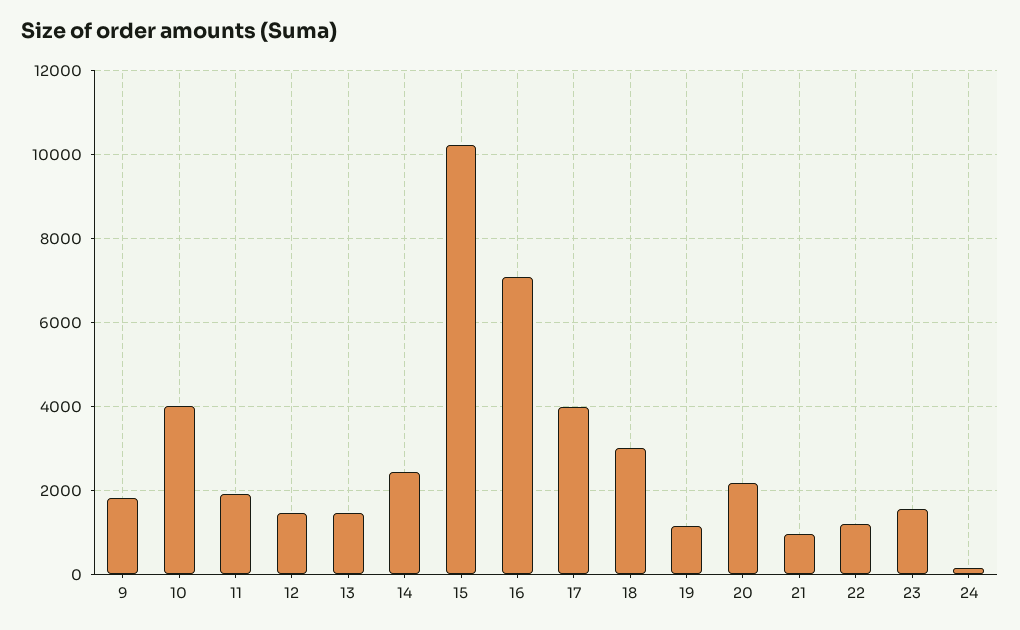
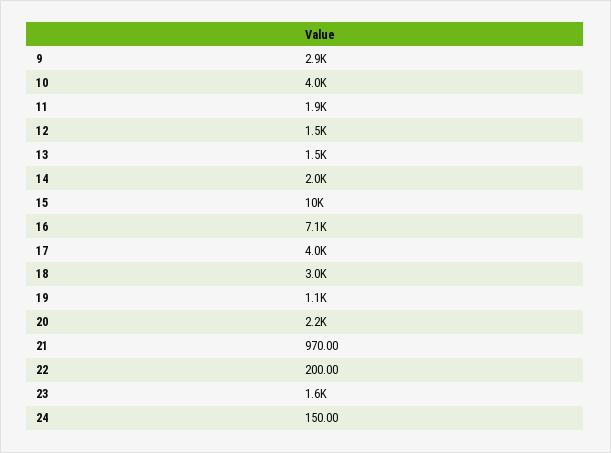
9: 1800 -> 2900
14: 2400 -> 2000
22: 1200 -> 200

